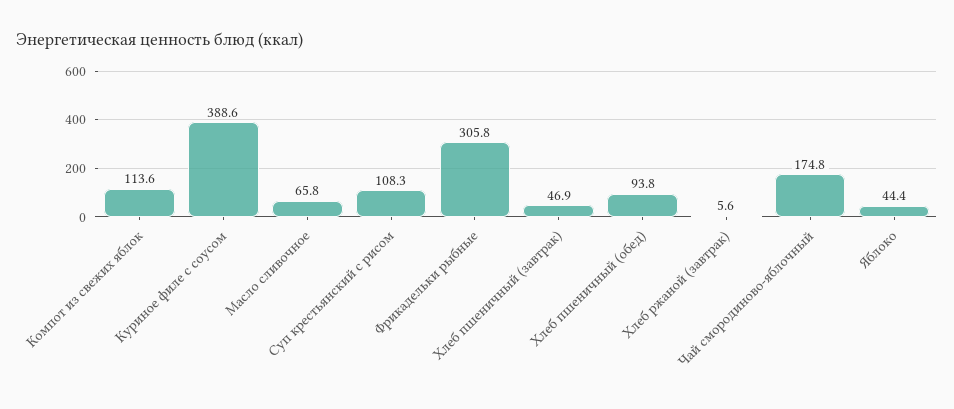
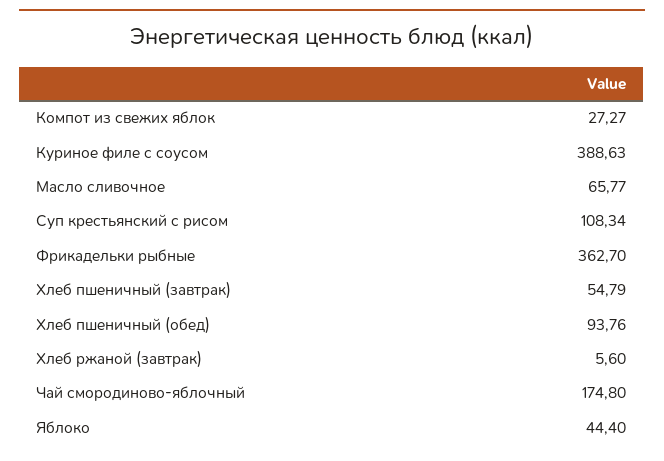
Компот из свежих яблок: 113.6 -> 27.27
Фрикадельки рыбные: 305.8 -> 362.7
Хлеб пшеничный (завтрак): 46.9 -> 54.79

